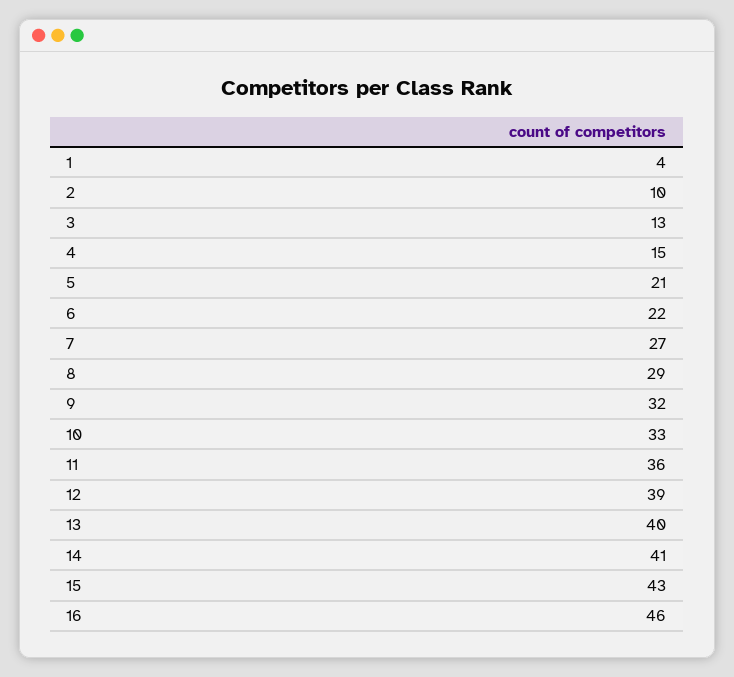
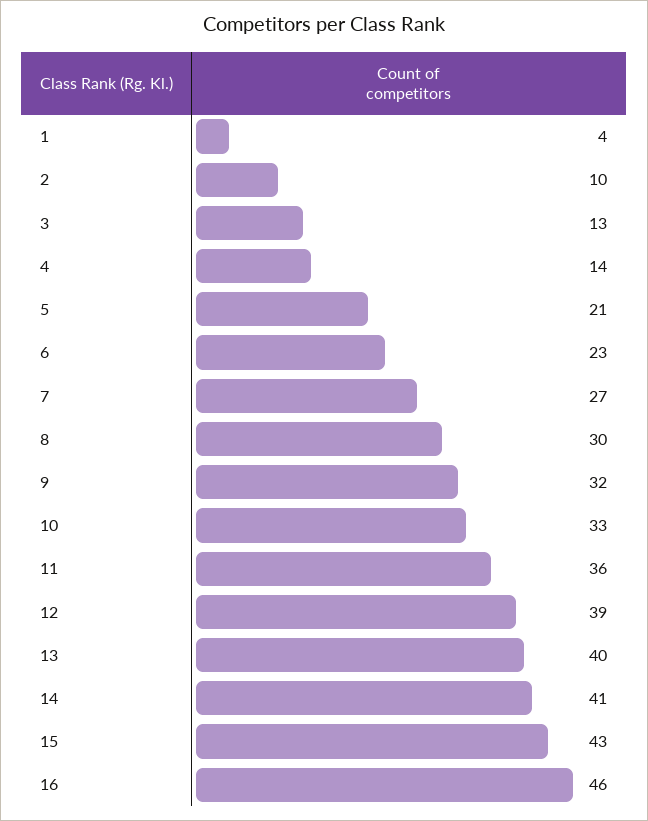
4: 15 -> 14
6: 22 -> 23
8: 29 -> 30

